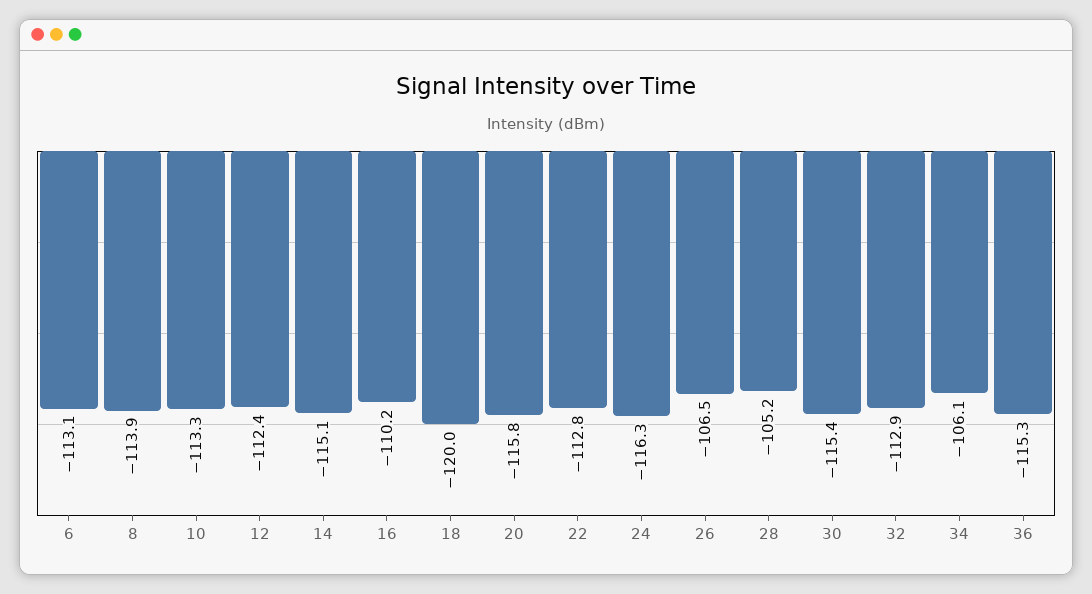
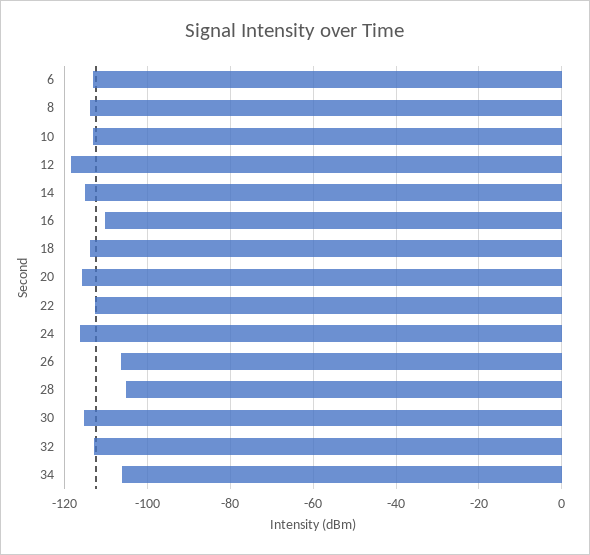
12: -112.4 -> -118
18: -120 -> -114
36: -115.3 -> none

